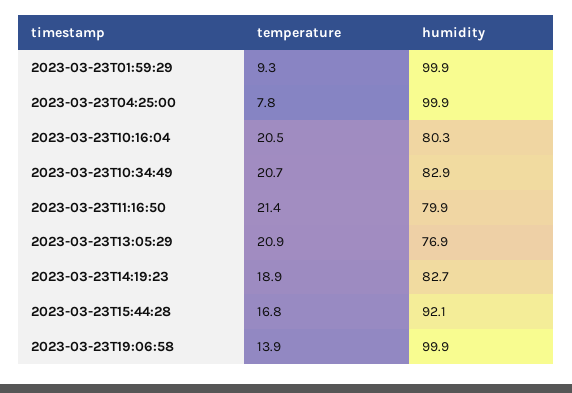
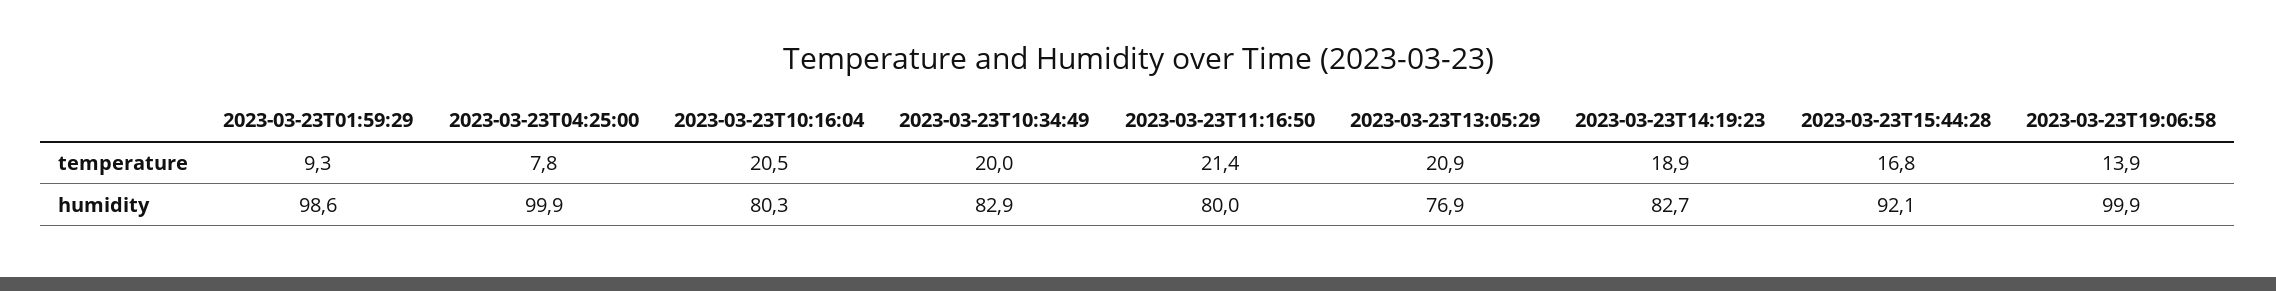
humidity, 2023-03-23T01:59:29: 99.9 -> 98.6
temperature, 2023-03-23T10:34:49: 20.7 -> 20
humidity, 2023-03-23T11:16:50: 79.9 -> 80

